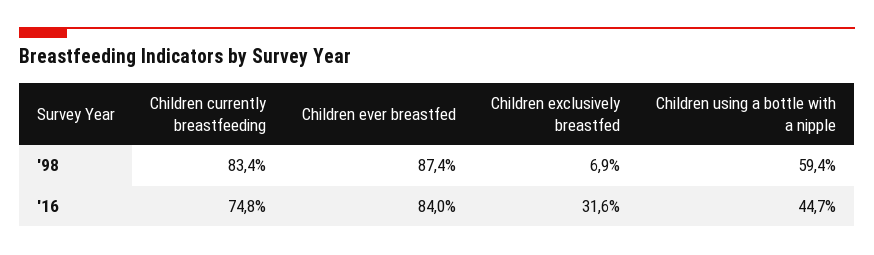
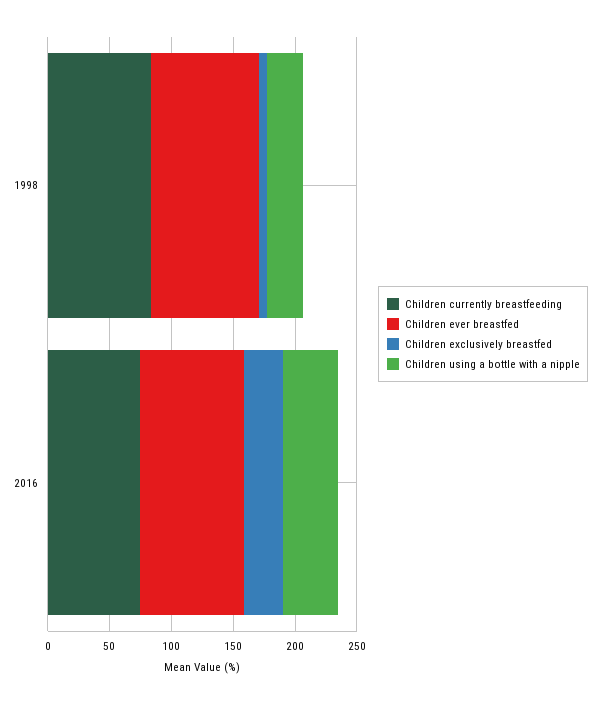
Children using a bottle with a nipple, '98: 59.4 -> 30

